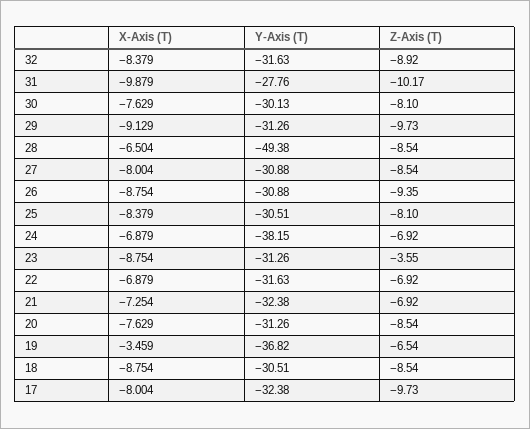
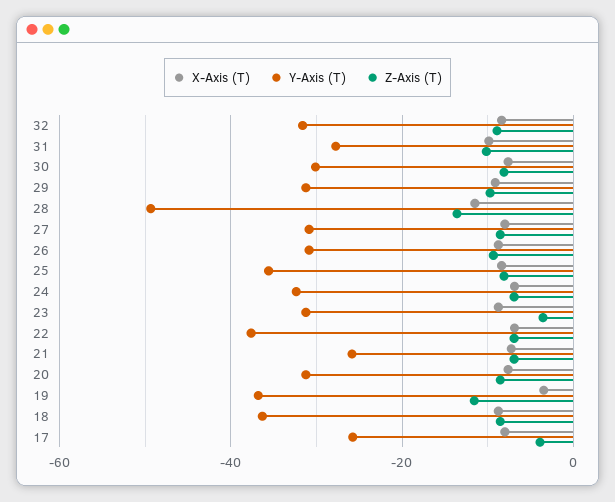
X-Axis (T), 28: -6.504 -> -12
Z-Axis (T), 28: -8.54 -> -14
Y-Axis (T), 25: -30.51 -> -36
Y-Axis (T), 24: -38.15 -> -32
Y-Axis (T), 22: -31.63 -> -38
Y-Axis (T), 21: -32.38 -> -26
Z-Axis (T), 19: -6.54 -> -12
Y-Axis (T), 18: -30.51 -> -36
Y-Axis (T), 17: -32.38 -> -26
Z-Axis (T), 17: -9.73 -> -4

